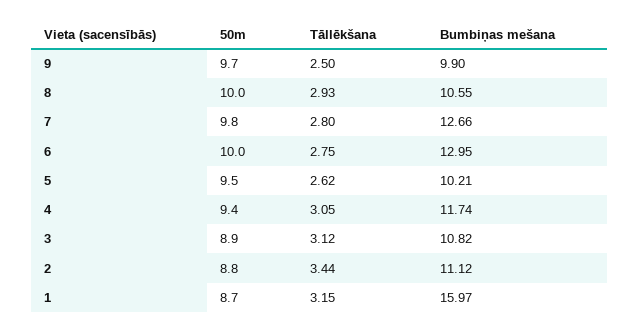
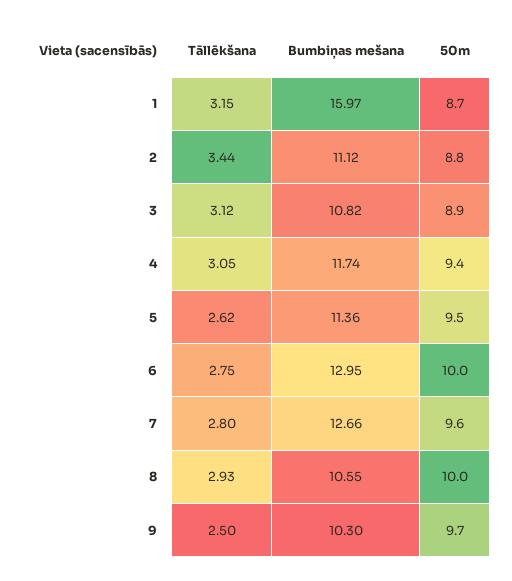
Bumbiņas mešana, 9: 9.9 -> 10.3
50m, 7: 9.8 -> 9.6
Bumbiņas mešana, 5: 10.21 -> 11.36

